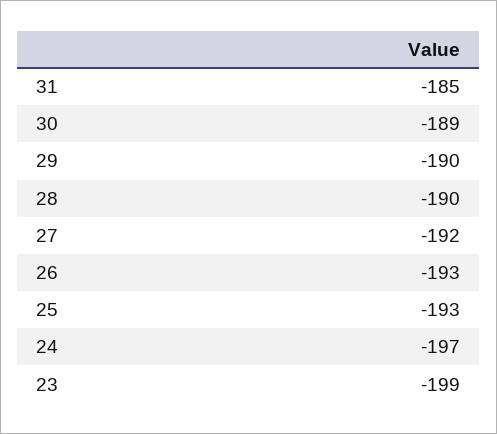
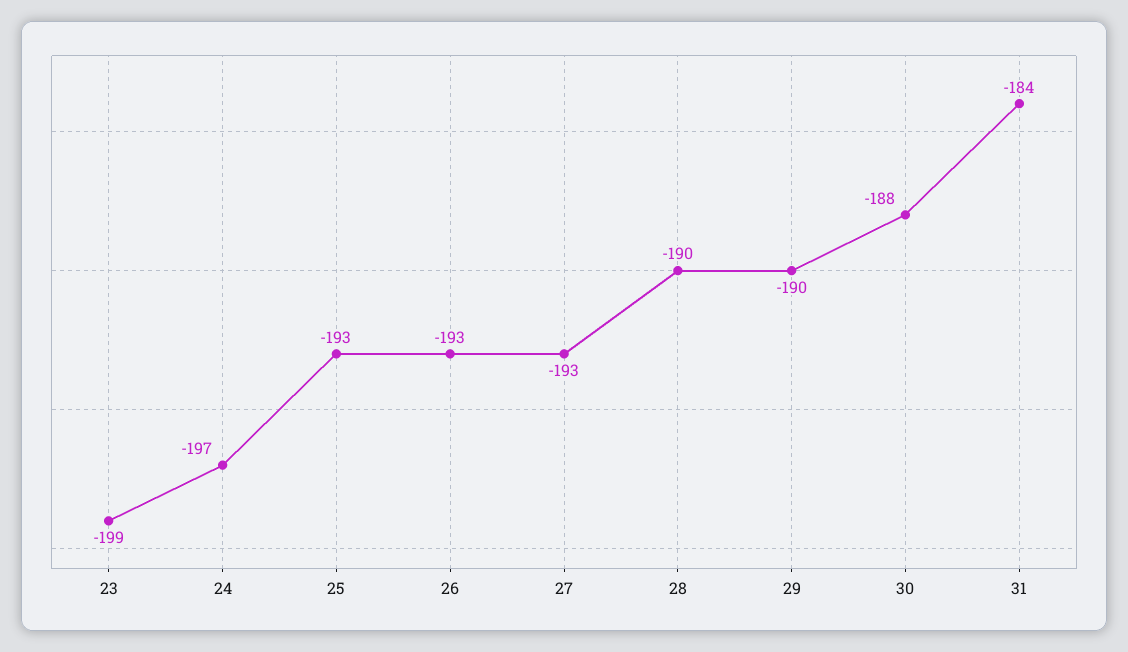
31: -185 -> -184
30: -189 -> -188
27: -192 -> -193

